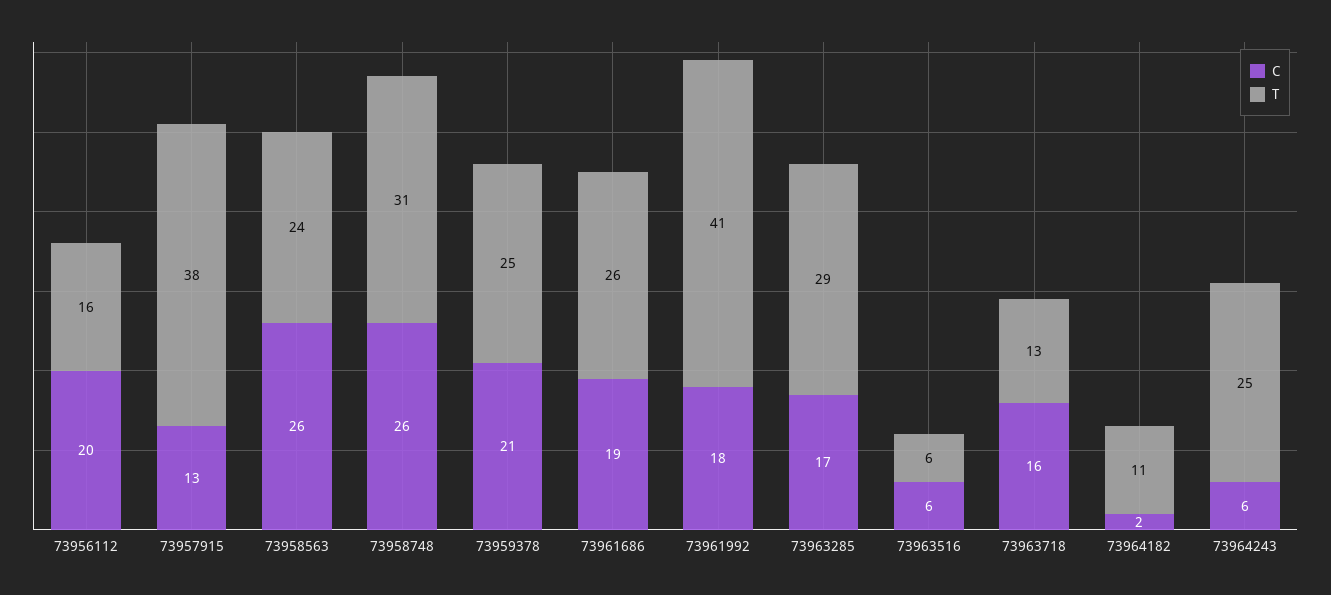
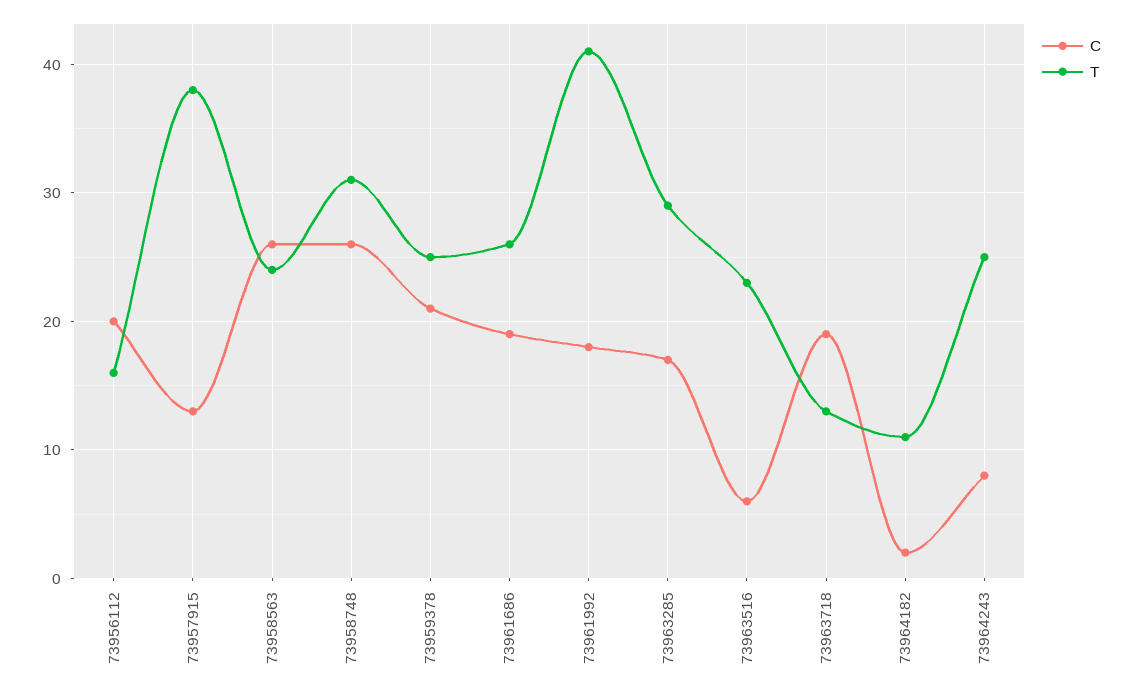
T, 73963516: 6 -> 23
C, 73963718: 16 -> 19
C, 73964243: 6 -> 8

